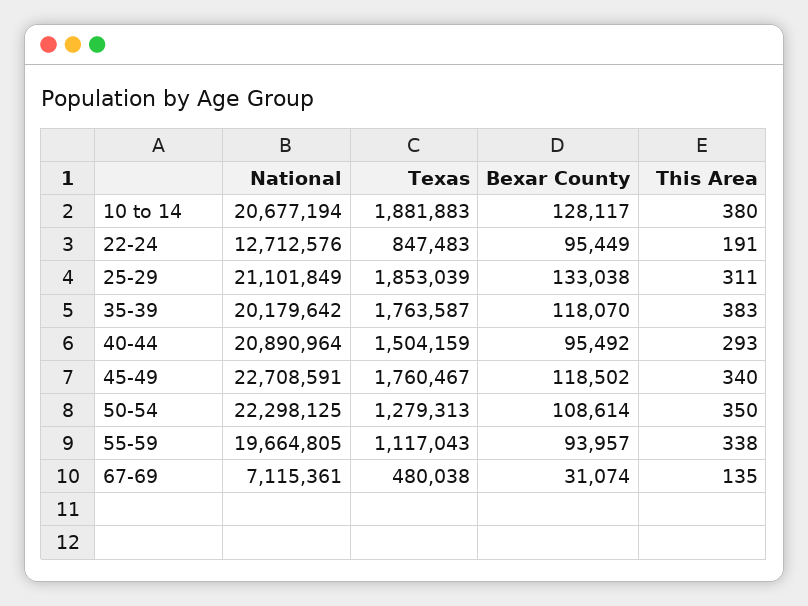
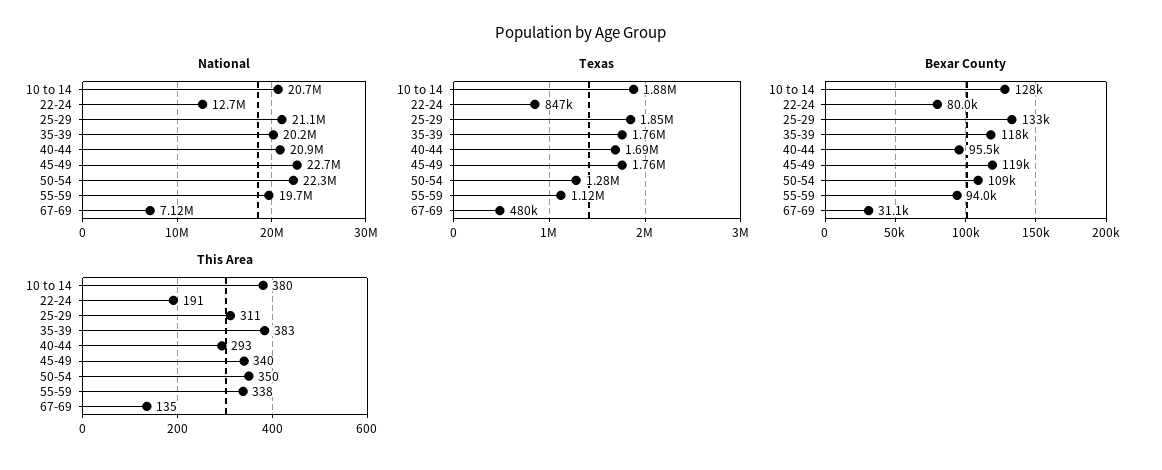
Bexar County, 22-24: 95449 -> 80000
Texas, 40-44: 1504159 -> 1690000

